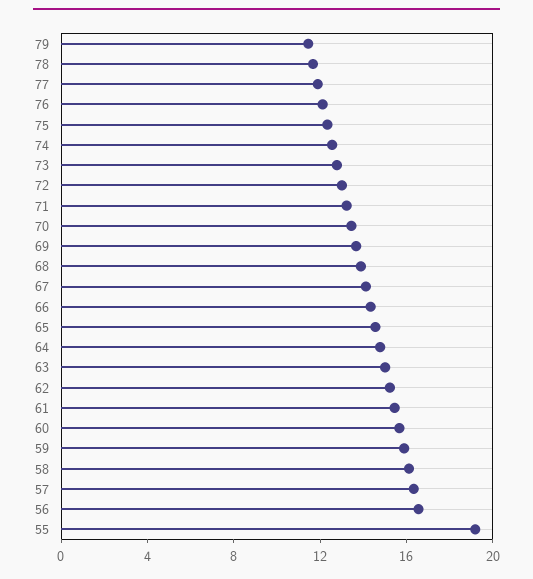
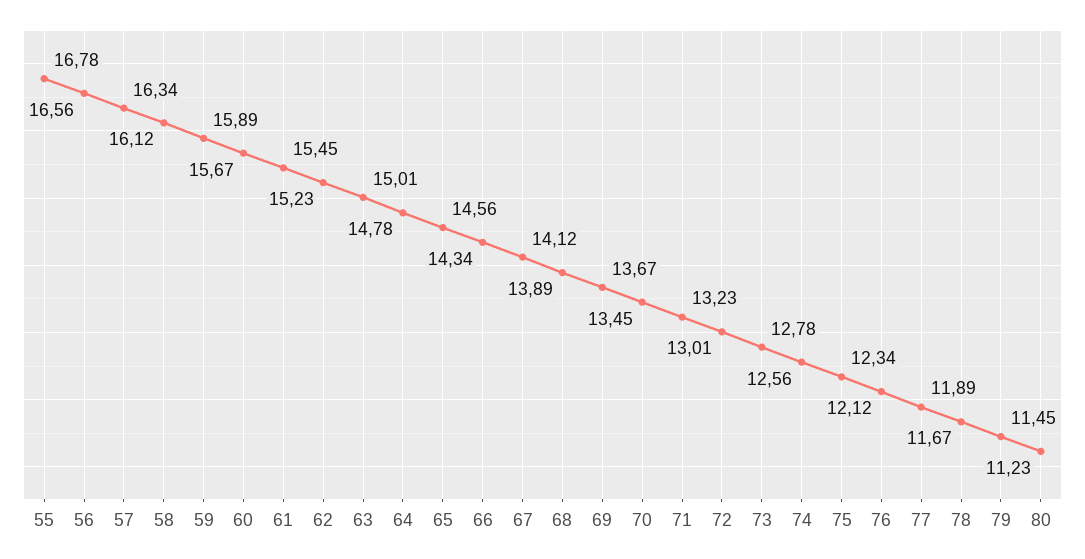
55: 19 -> 16.78
80: none -> 11.23

